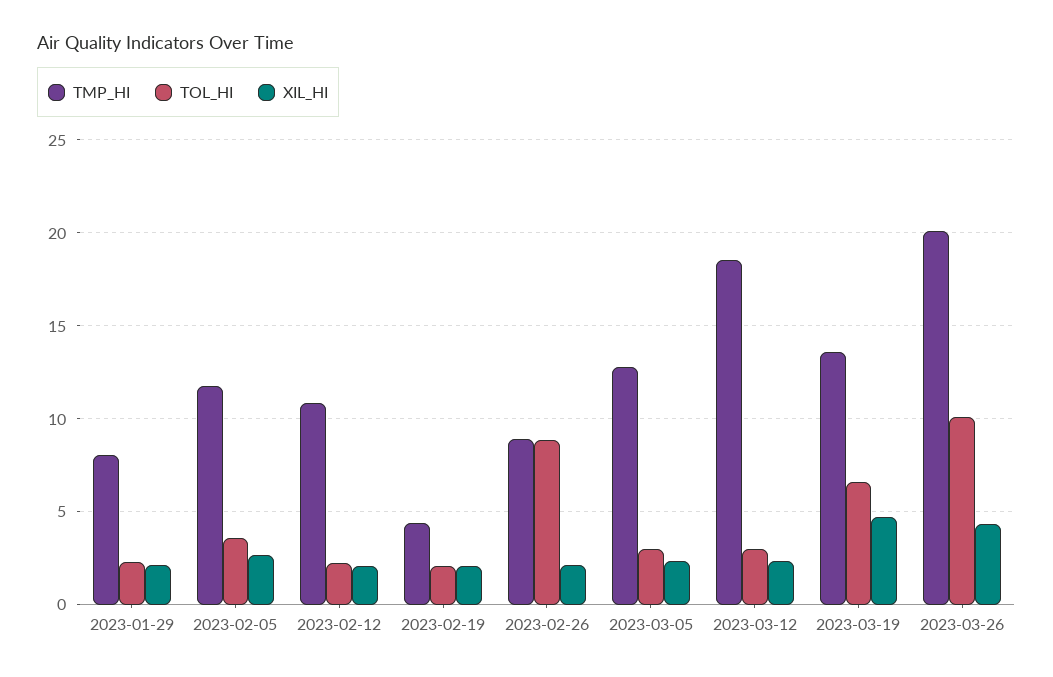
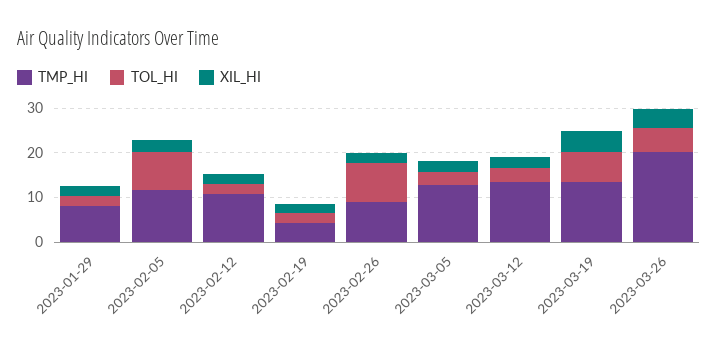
TOL_HI, 2023-02-05: 3.5 -> 8
TMP_HI, 2023-03-12: 18.5 -> 14
TOL_HI, 2023-03-26: 10 -> 6

